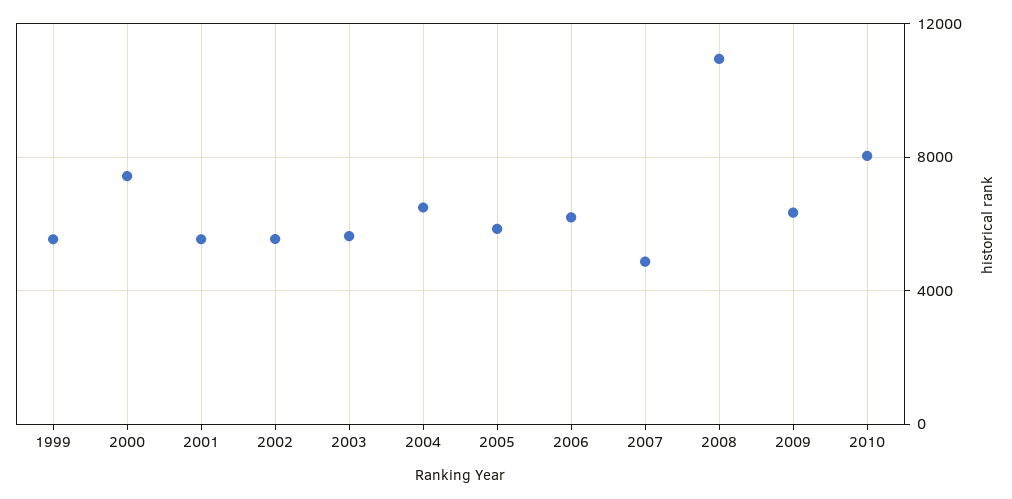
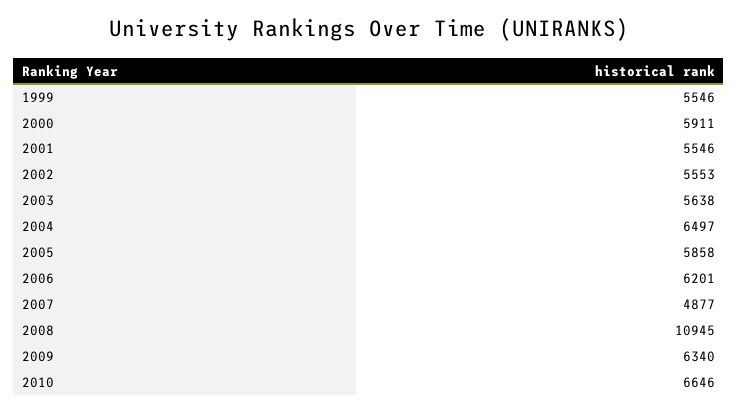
2000: 7500 -> 5911
2010: 8000 -> 6646

